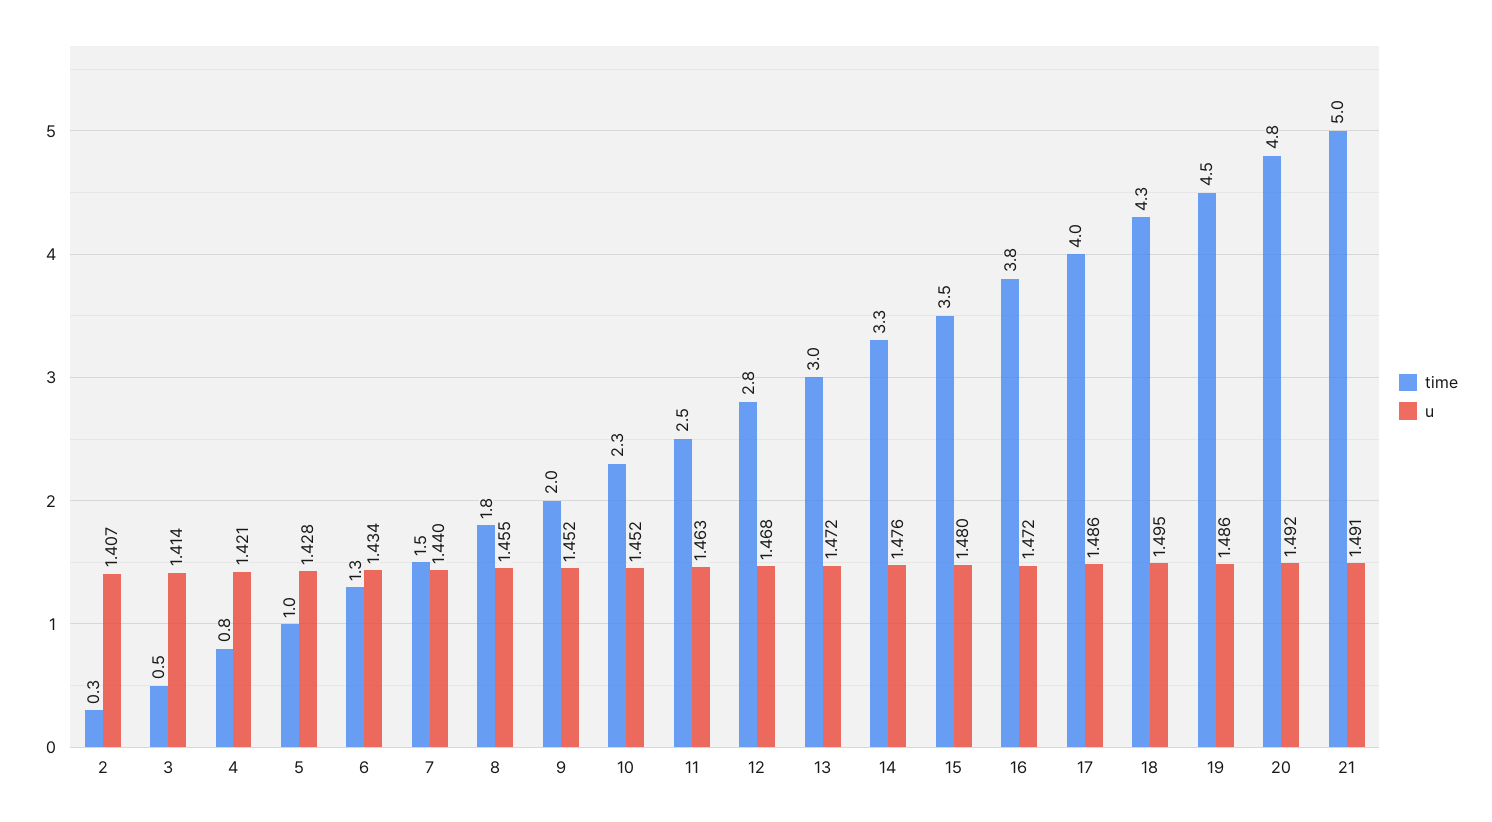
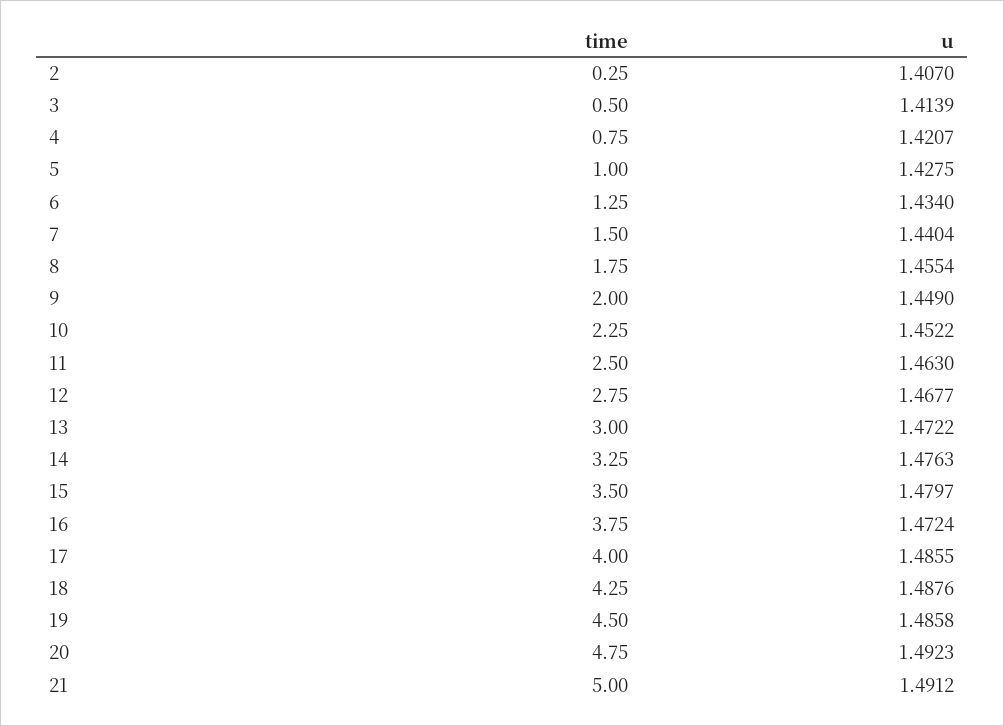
u, 9: 1.452 -> 1.449
u, 18: 1.495 -> 1.4876

